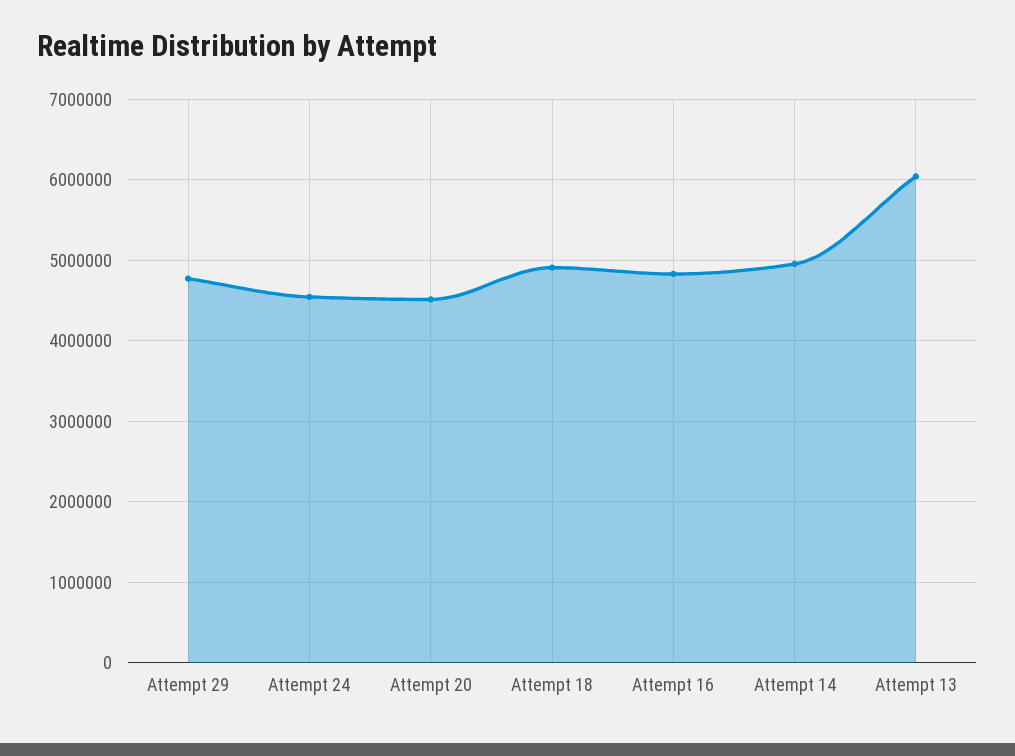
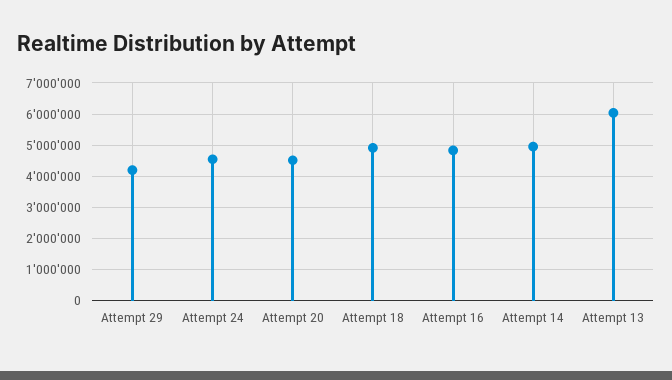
Attempt 29: 4800000 -> 4200000

